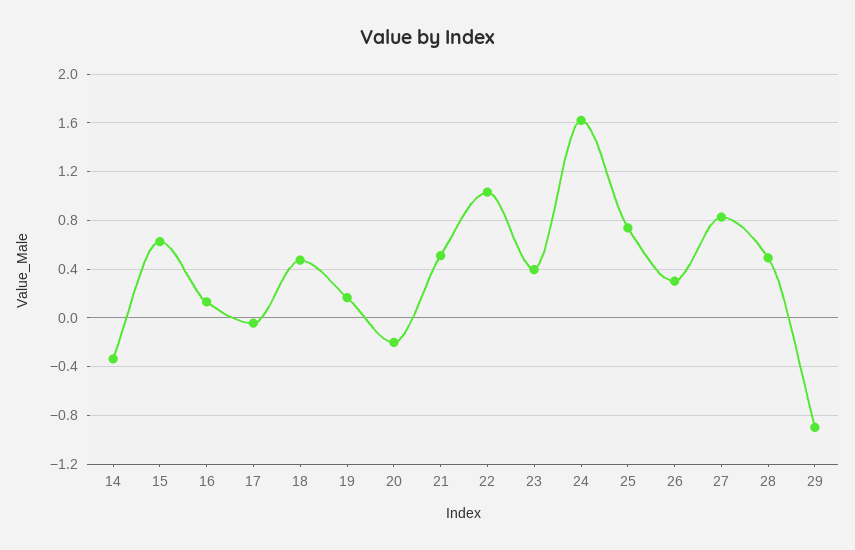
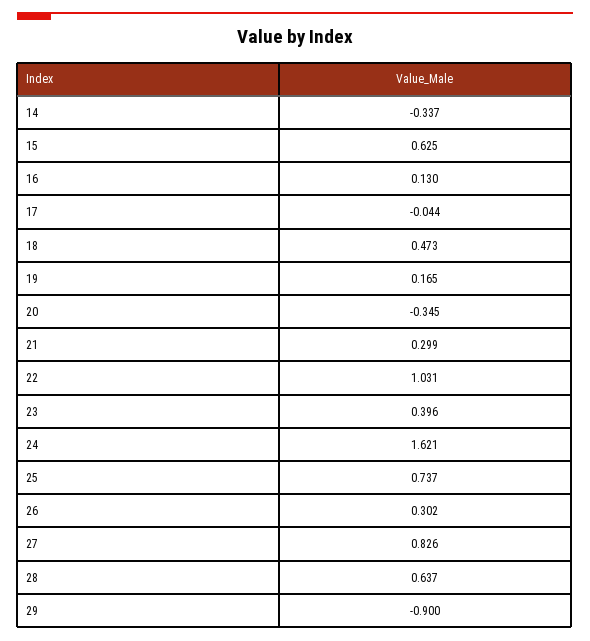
20: -0.2 -> -0.345
21: 0.5 -> 0.299
28: 0.5 -> 0.637

